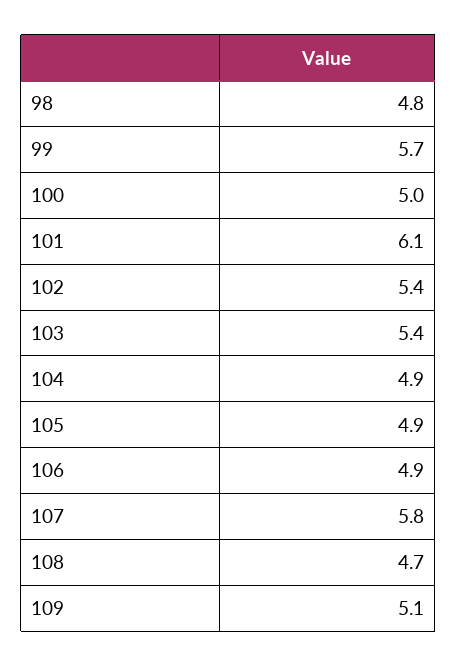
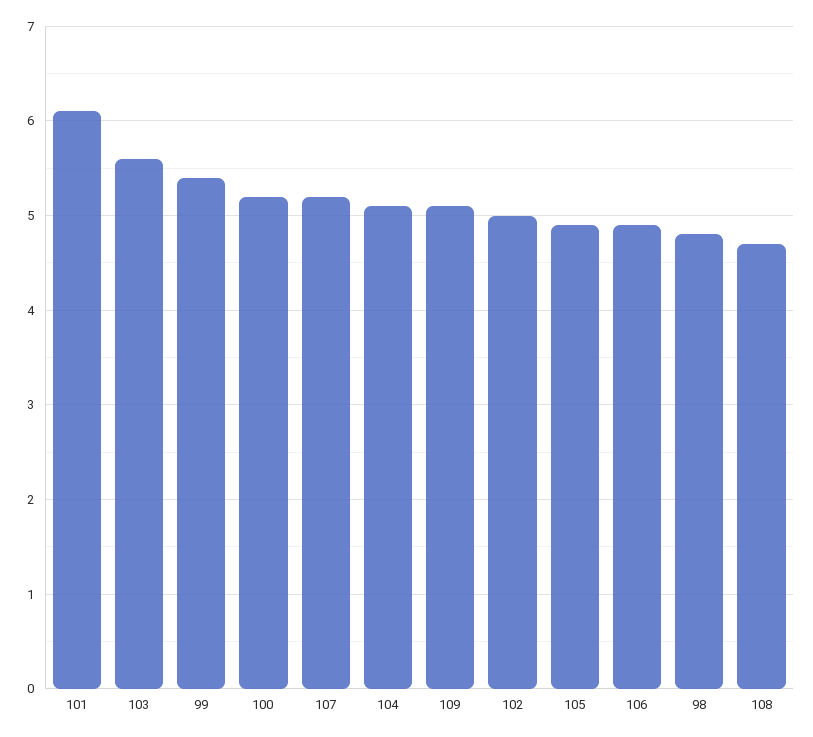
99: 5.7 -> 5.4
100: 5 -> 5.2
102: 5.4 -> 5
103: 5.4 -> 5.6
104: 4.9 -> 5.1
107: 5.8 -> 5.2

